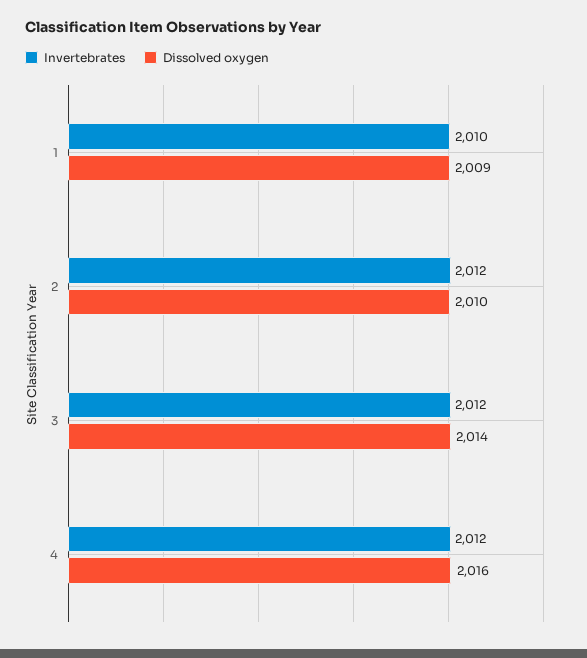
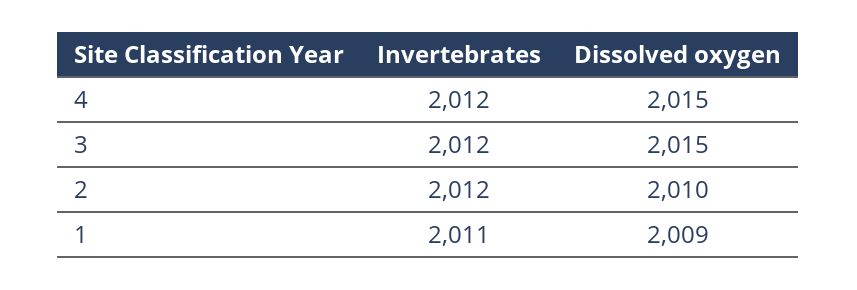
Invertebrates, 1: 2010 -> 2011
Dissolved oxygen, 3: 2014 -> 2015
Dissolved oxygen, 4: 2016 -> 2015

